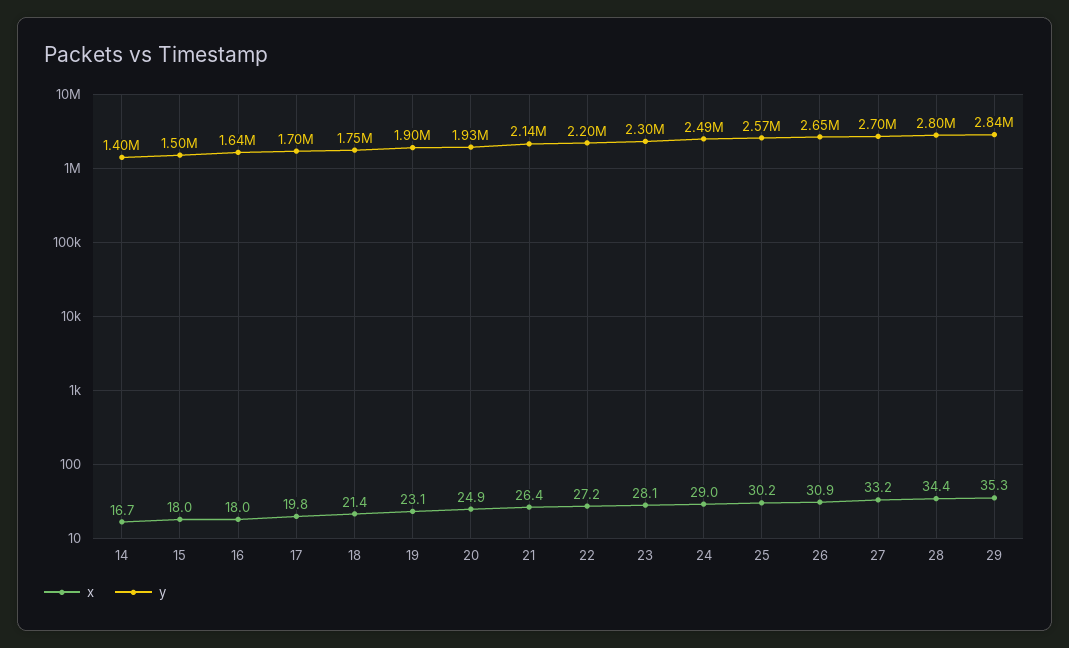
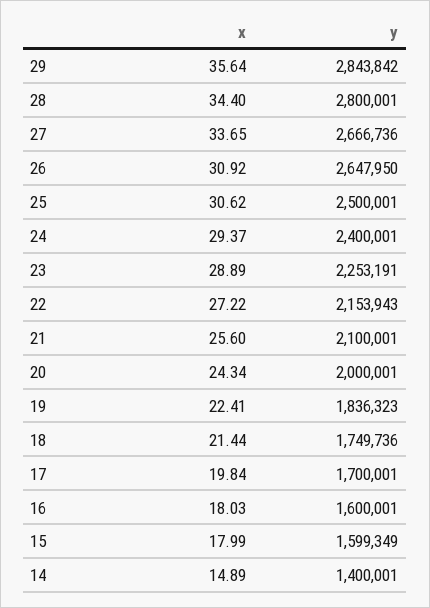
x, 14: 16.7 -> 14.89
y, 15: 1500000 -> 1599349
y, 16: 1640000 -> 1600001
x, 19: 23.1 -> 22.41
y, 19: 1900000 -> 1836323
x, 20: 24.9 -> 24.34
y, 20: 1930000 -> 2000001
x, 21: 26.4 -> 25.6
y, 21: 2140000 -> 2100001
y, 22: 2200000 -> 2153943
x, 23: 28.1 -> 28.89
y, 23: 2300000 -> 2253191
x, 24: 29 -> 29.37
y, 24: 2490000 -> 2400001
x, 25: 30.2 -> 30.62
y, 25: 2570000 -> 2500001
x, 27: 33.2 -> 33.65
y, 27: 2700000 -> 2666736
x, 29: 35.3 -> 35.64

